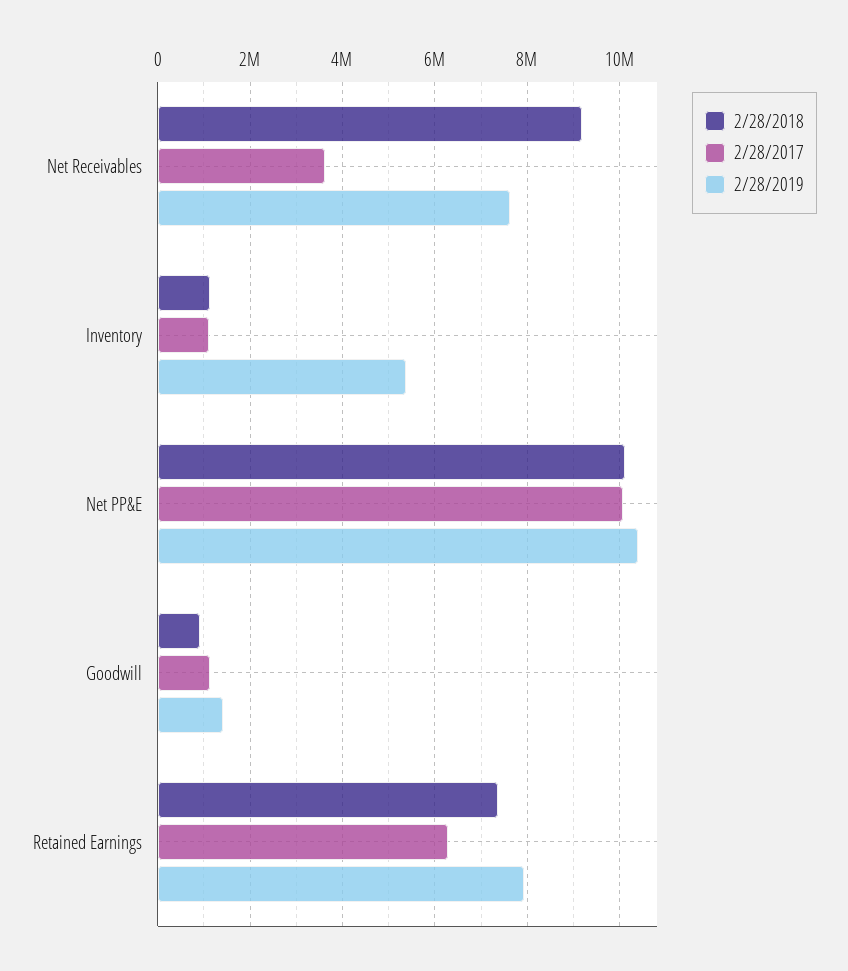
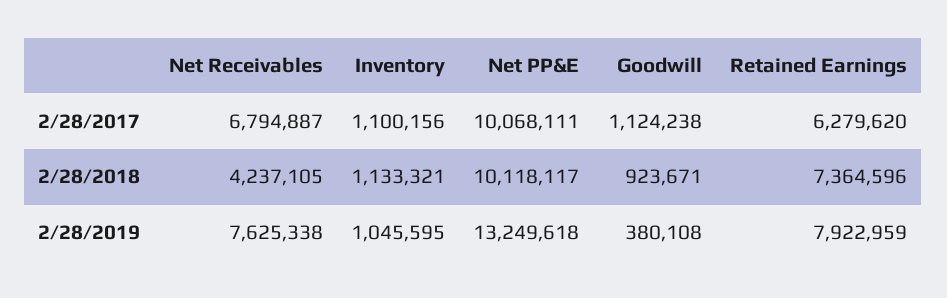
2/28/2018, Net Receivables: 9200000 -> 4237105
2/28/2017, Net Receivables: 3600000 -> 6794887
2/28/2019, Inventory: 5400000 -> 1045595
2/28/2019, Net PP&E: 10400000 -> 13249618
2/28/2019, Goodwill: 1400000 -> 380108

